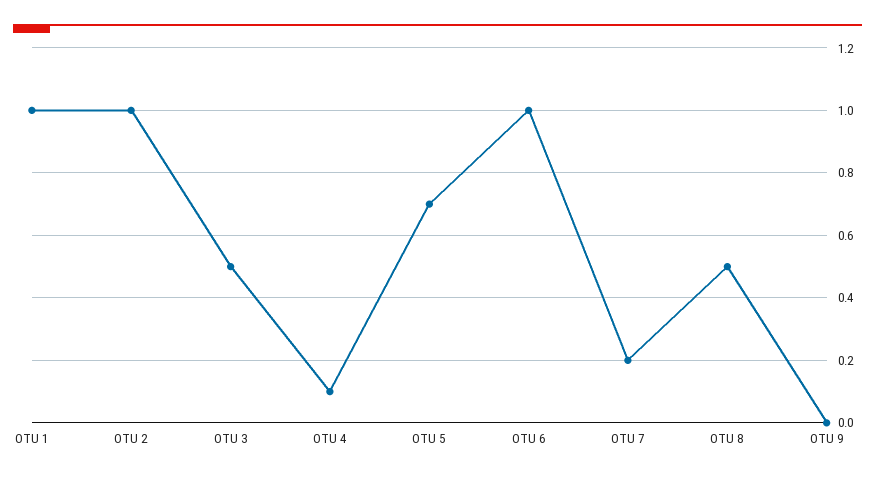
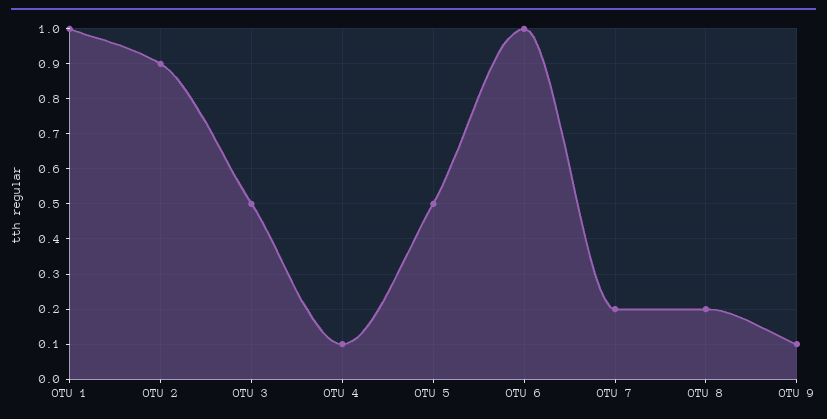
OTU 2: 1 -> 0.9
OTU 5: 0.7 -> 0.5
OTU 8: 0.5 -> 0.2
OTU 9: 0 -> 0.1

